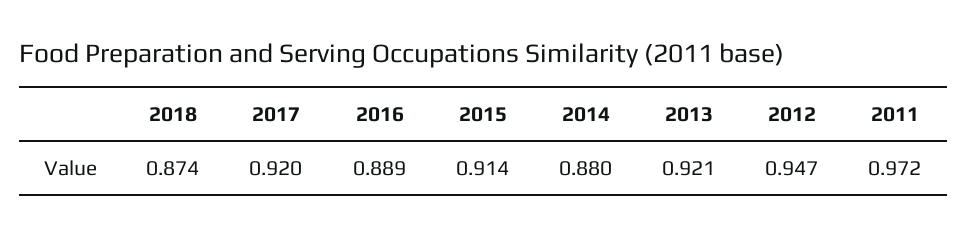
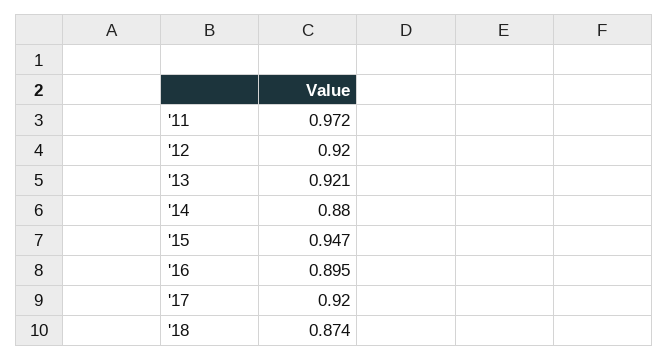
2016: 0.889 -> 0.895
2015: 0.914 -> 0.947
2012: 0.947 -> 0.92

